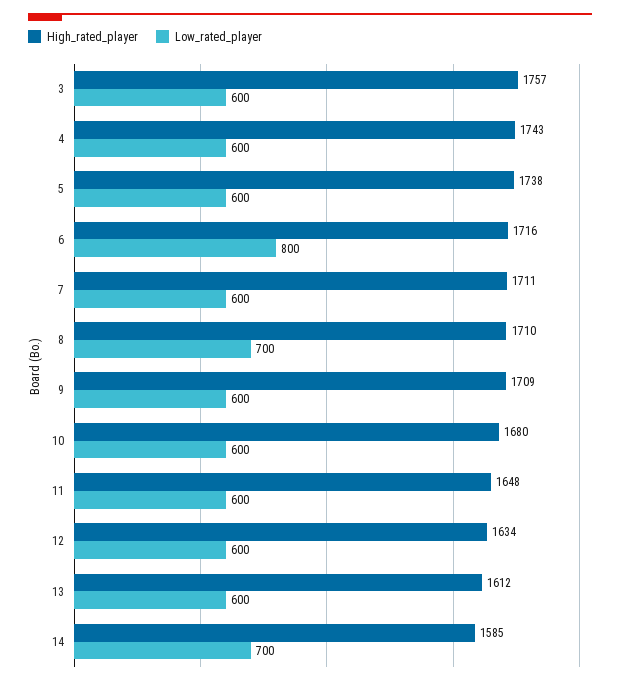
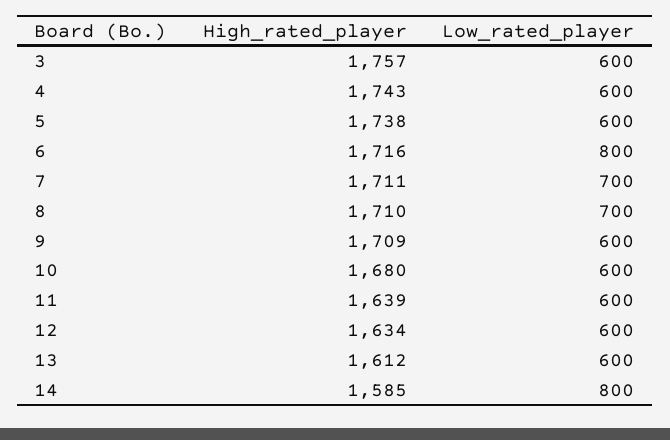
Low_rated_player, 7: 600 -> 700
High_rated_player, 11: 1648 -> 1639
Low_rated_player, 14: 700 -> 800

